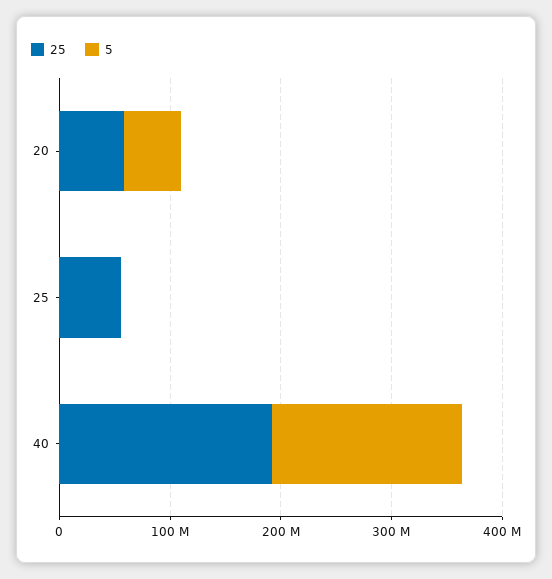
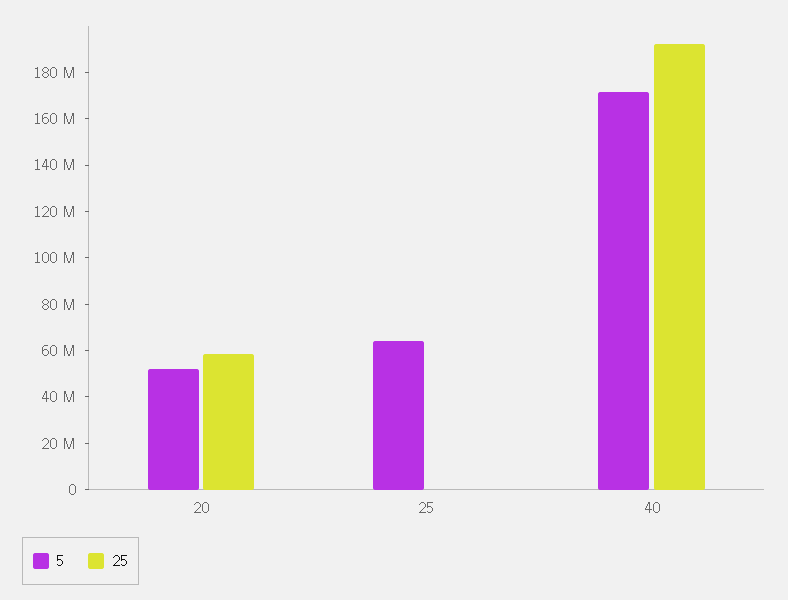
25, 25: 60000000 -> 0
5, 25: 0 -> 65000000

